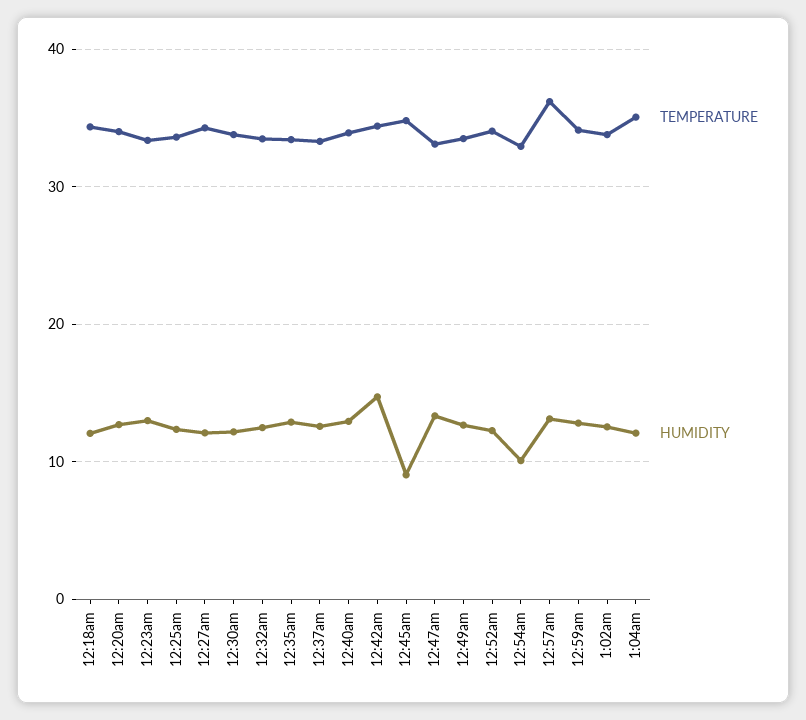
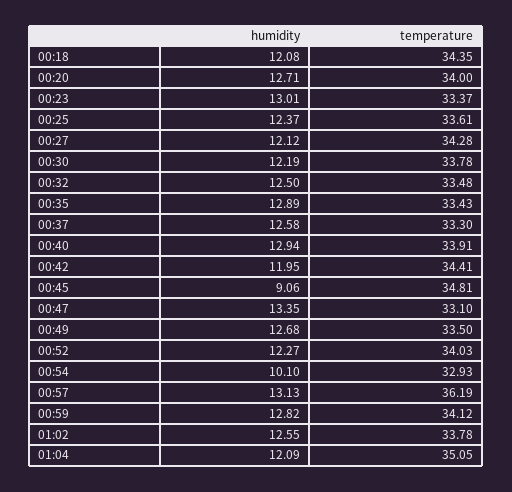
HUMIDITY, 12:42am: 15 -> 11.95

